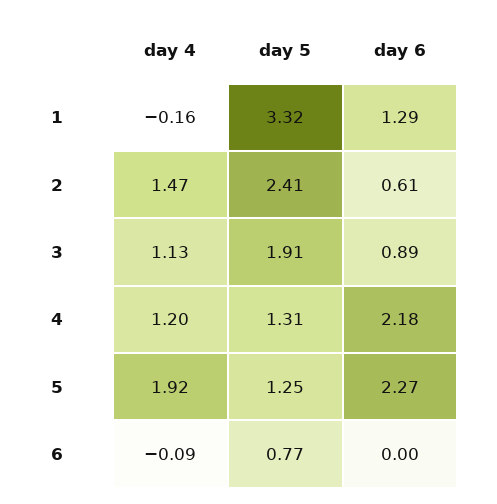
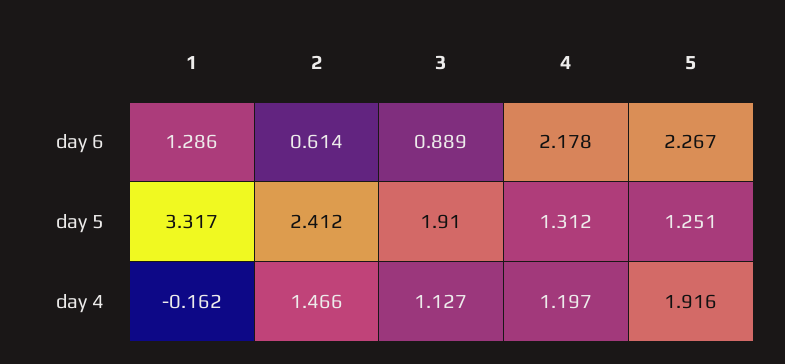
day 4, 6: -0.09 -> none
day 5, 6: 0.77 -> none
day 6, 6: 0 -> none

